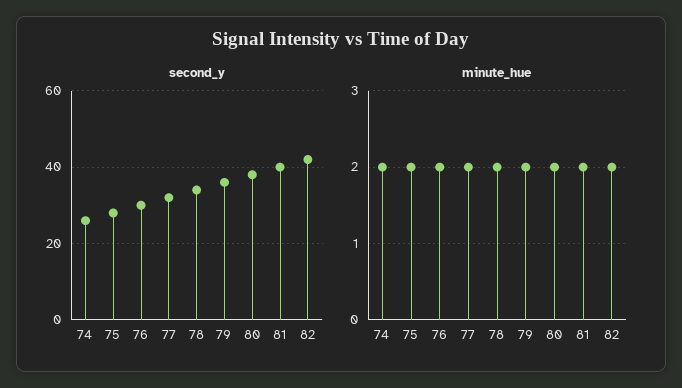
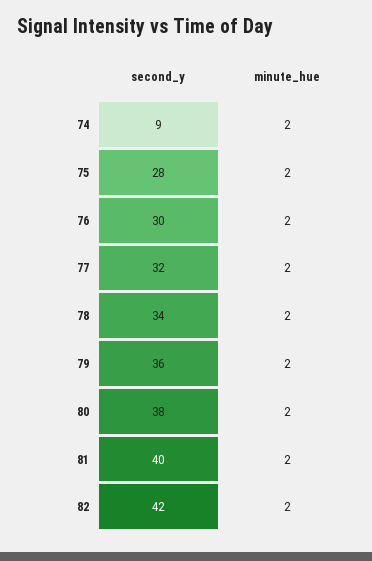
second_y, 74: 25 -> 9

